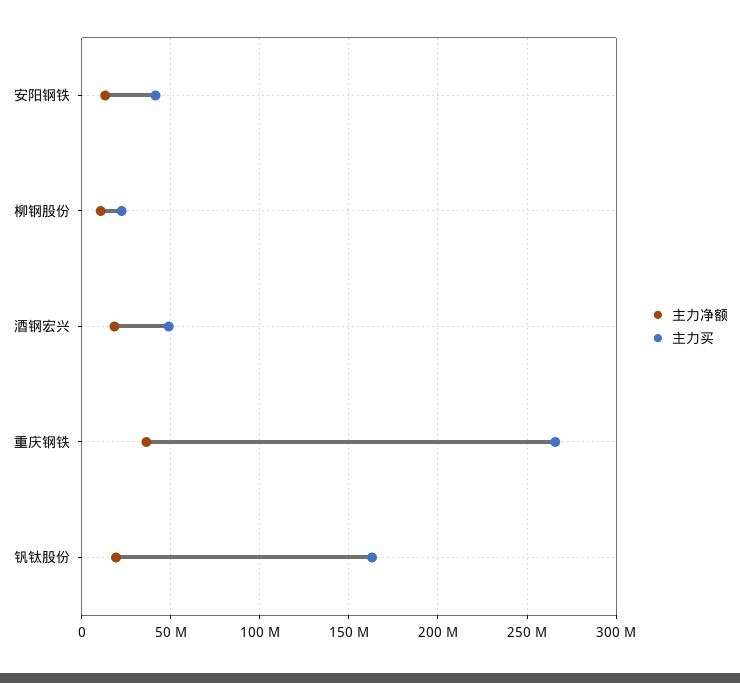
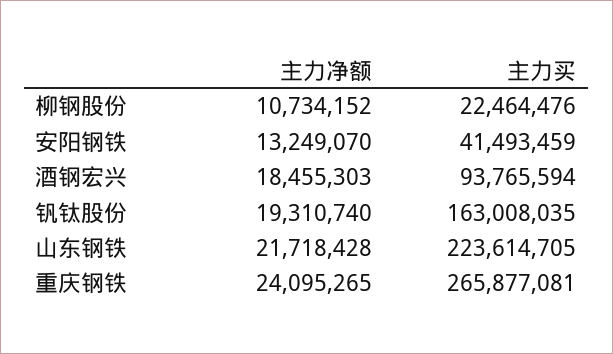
主力买, 酒钢宏兴: 50000000 -> 93765594
主力净额, 重庆钢铁: 35000000 -> 24095265
主力净额, 山东钢铁: none -> 21718428
主力买, 山东钢铁: none -> 223614705

